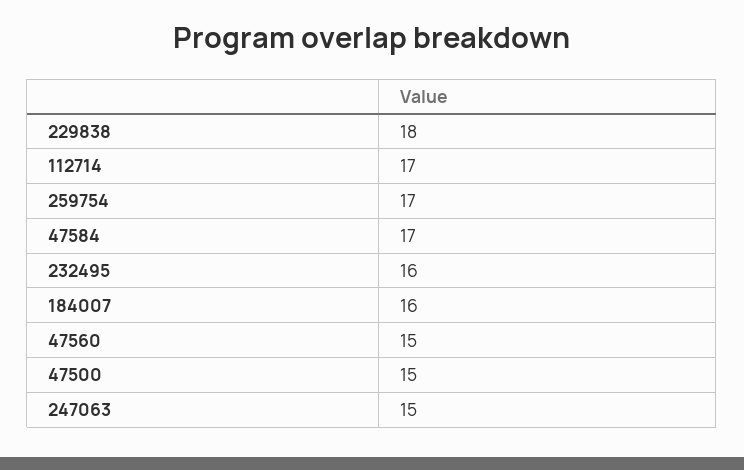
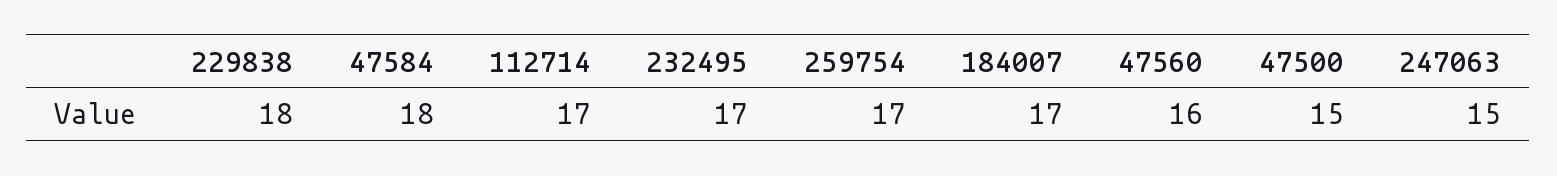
47584: 17 -> 18
232495: 16 -> 17
184007: 16 -> 17
47560: 15 -> 16

